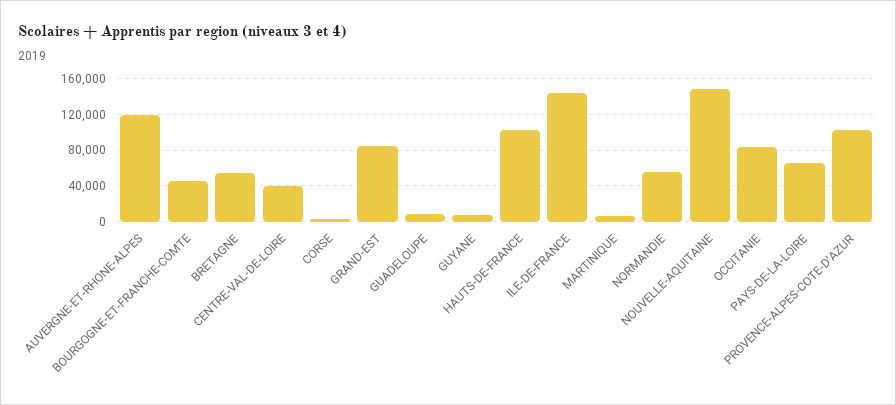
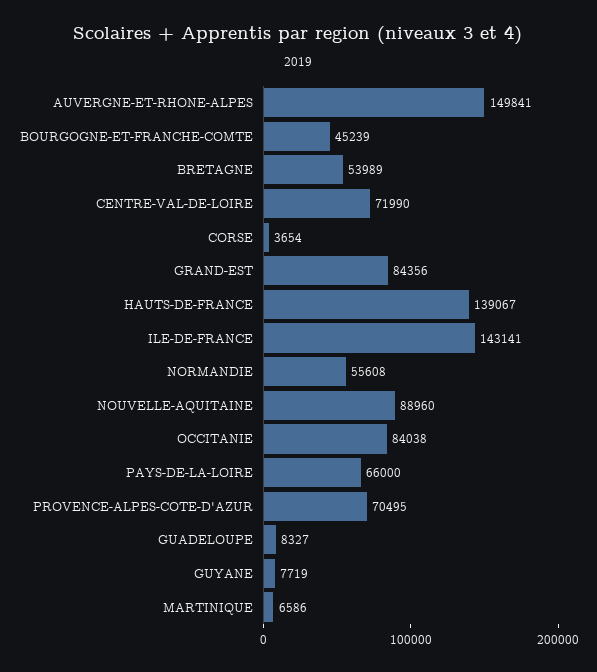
AUVERGNE-ET-RHONE-ALPES: 120000 -> 149841
CENTRE-VAL-DE-LOIRE: 40000 -> 71990
HAUTS-DE-FRANCE: 100000 -> 139067
NOUVELLE-AQUITAINE: 150000 -> 88960
PROVENCE-ALPES-COTE-D'AZUR: 100000 -> 70495

